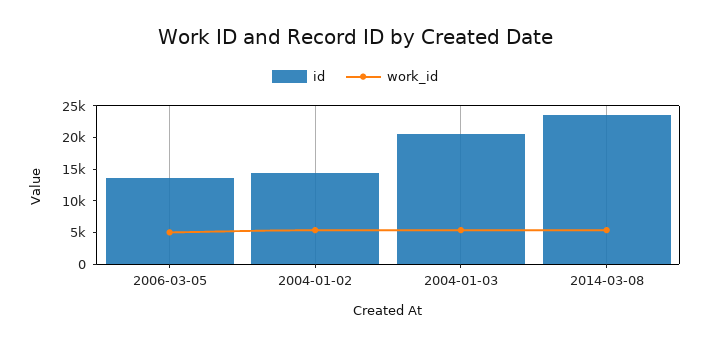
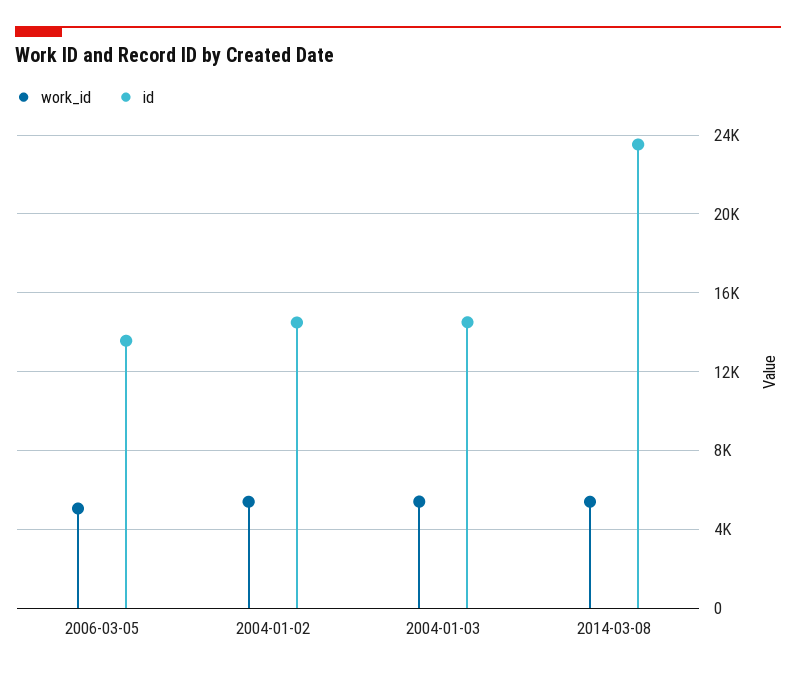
id, 2004-01-03: 20000 -> 14500

